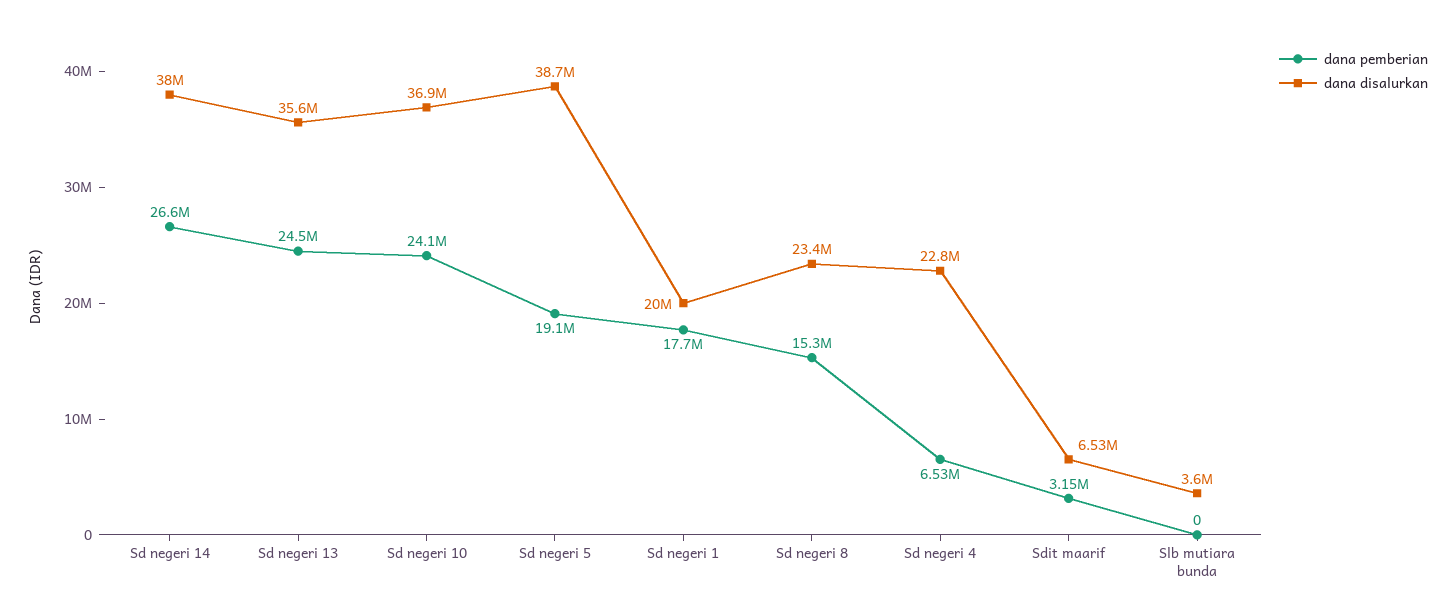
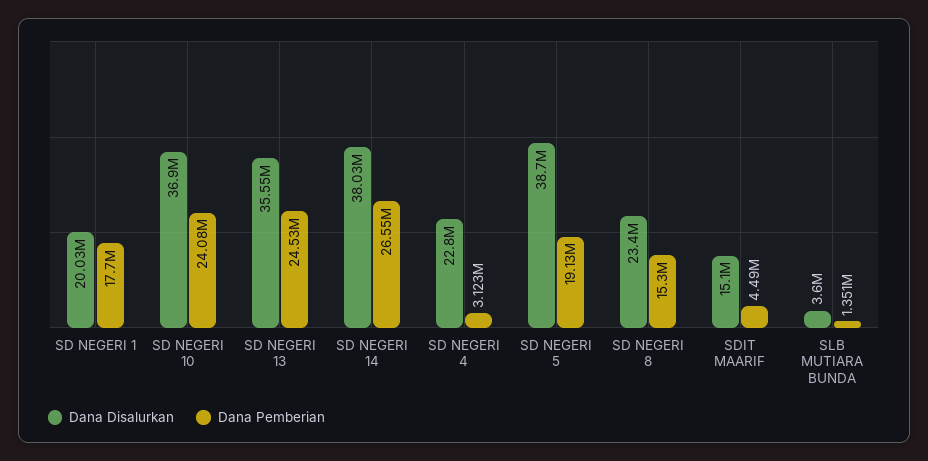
dana pemberian, Sd negeri 4: 6530000 -> 3123000
dana pemberian, Sdit maarif: 3150000 -> 4490000
dana disalurkan, Sdit maarif: 6530000 -> 15100000
dana pemberian, Slb mutiara bunda: 0 -> 1351000

